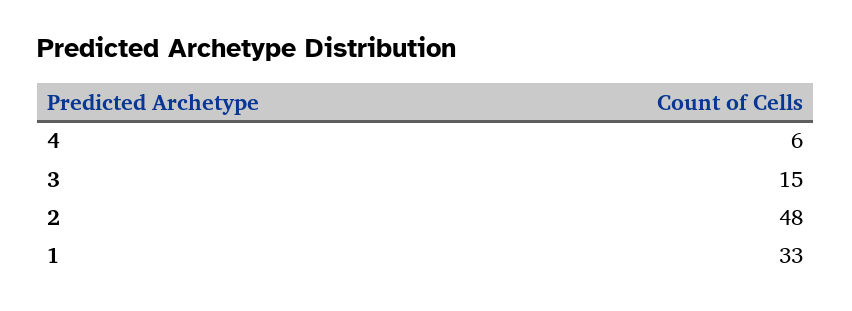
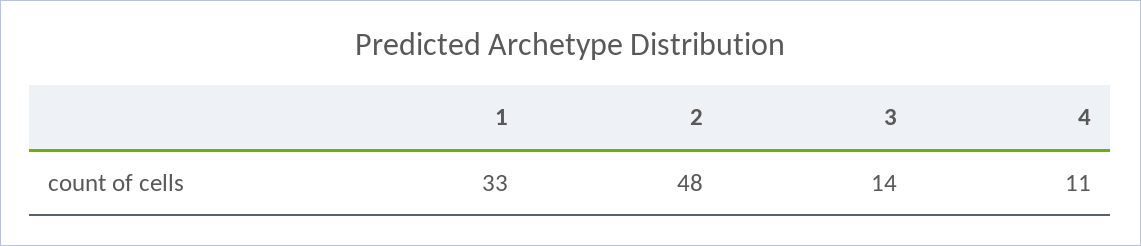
4: 6 -> 11
3: 15 -> 14

